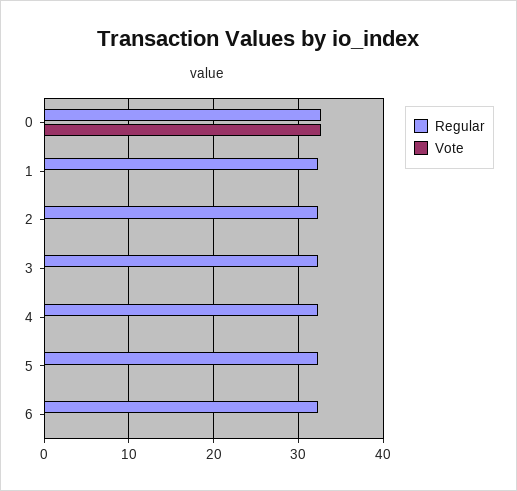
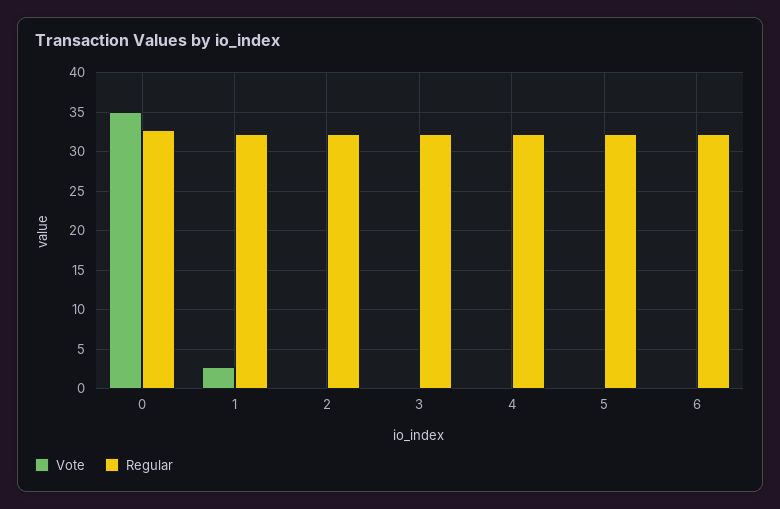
Vote, 0: 33 -> 35
Vote, 1: 0 -> 3

